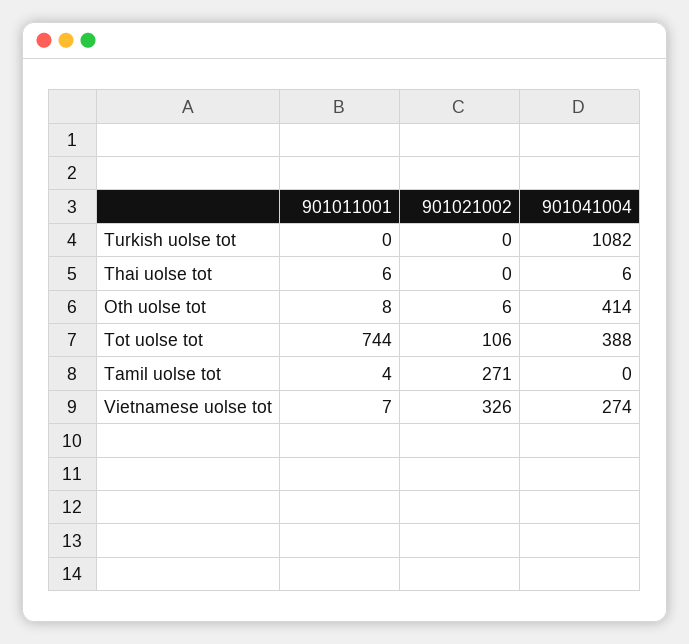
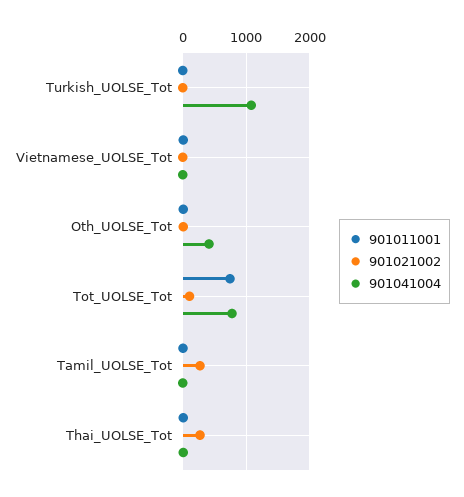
901021002, Thai uolse tot: 0 -> 300
901041004, Tot uolse tot: 388 -> 800
901021002, Vietnamese uolse tot: 326 -> 0
901041004, Vietnamese uolse tot: 274 -> 0

